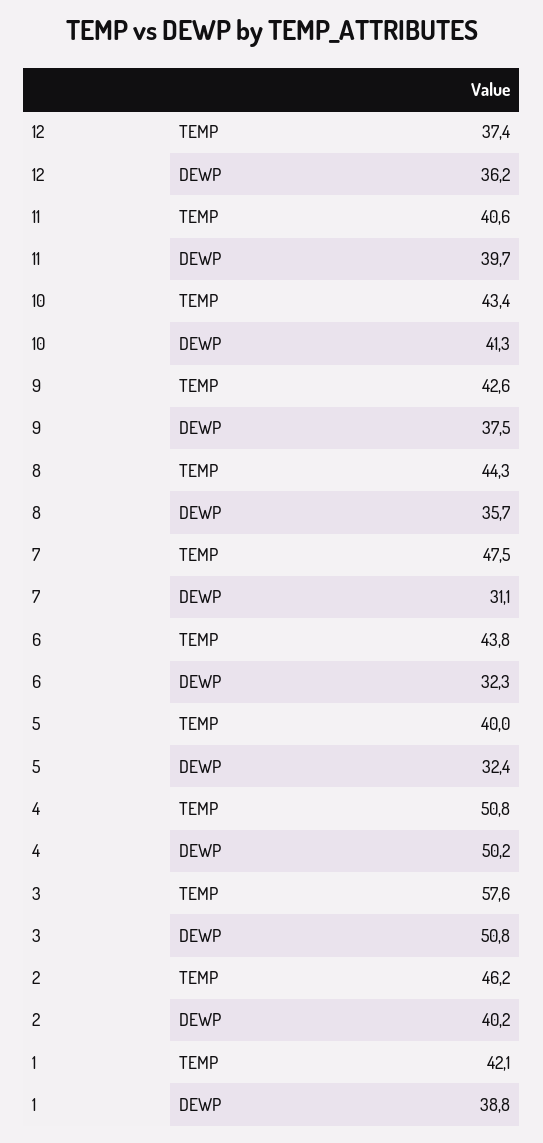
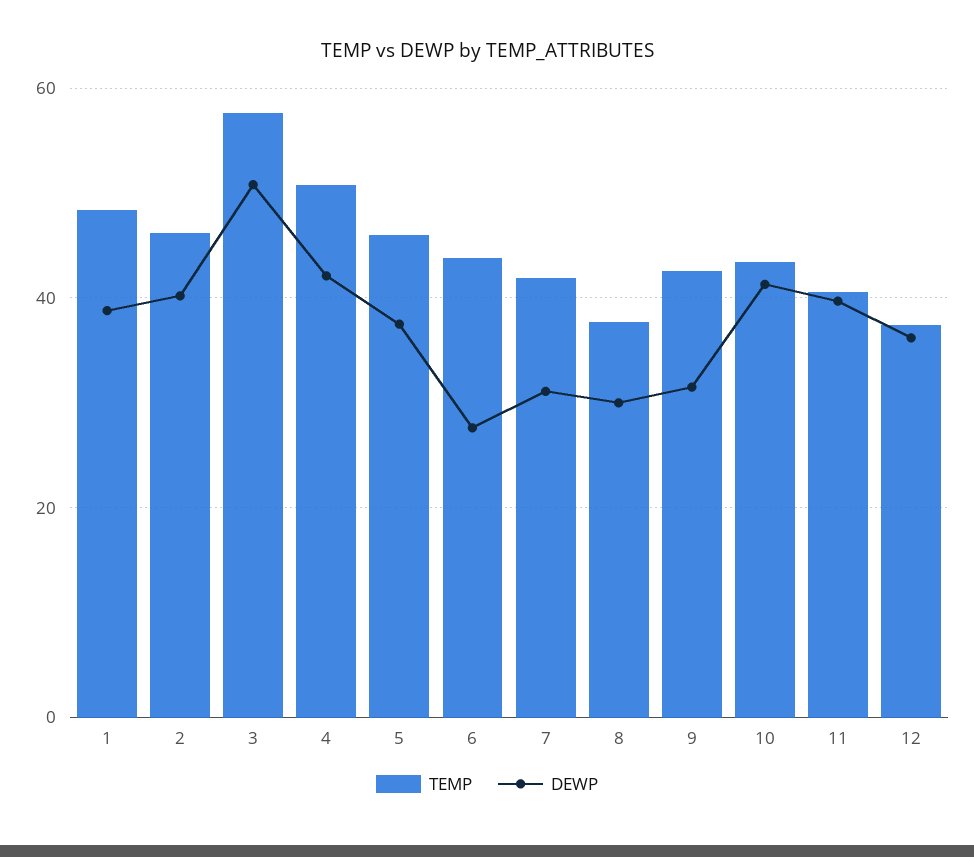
DEWP, 9: 37.5 -> 32
TEMP, 8: 44.3 -> 38
DEWP, 8: 35.7 -> 30
TEMP, 7: 47.5 -> 42
DEWP, 6: 32.3 -> 28
TEMP, 5: 40 -> 46
DEWP, 5: 32.4 -> 38
DEWP, 4: 50.2 -> 42
TEMP, 1: 42.1 -> 48

